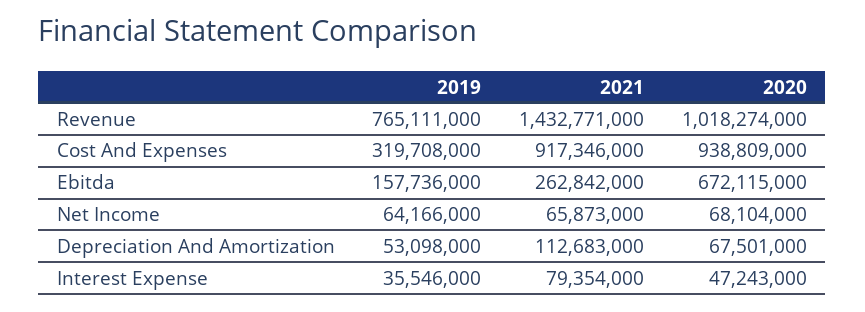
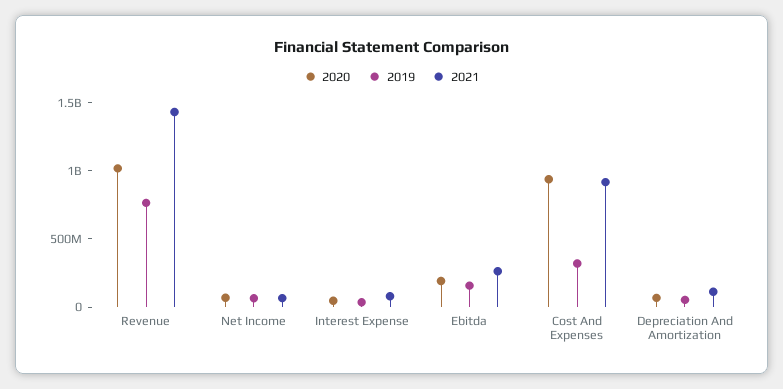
2020, Ebitda: 672115000 -> 200000000

